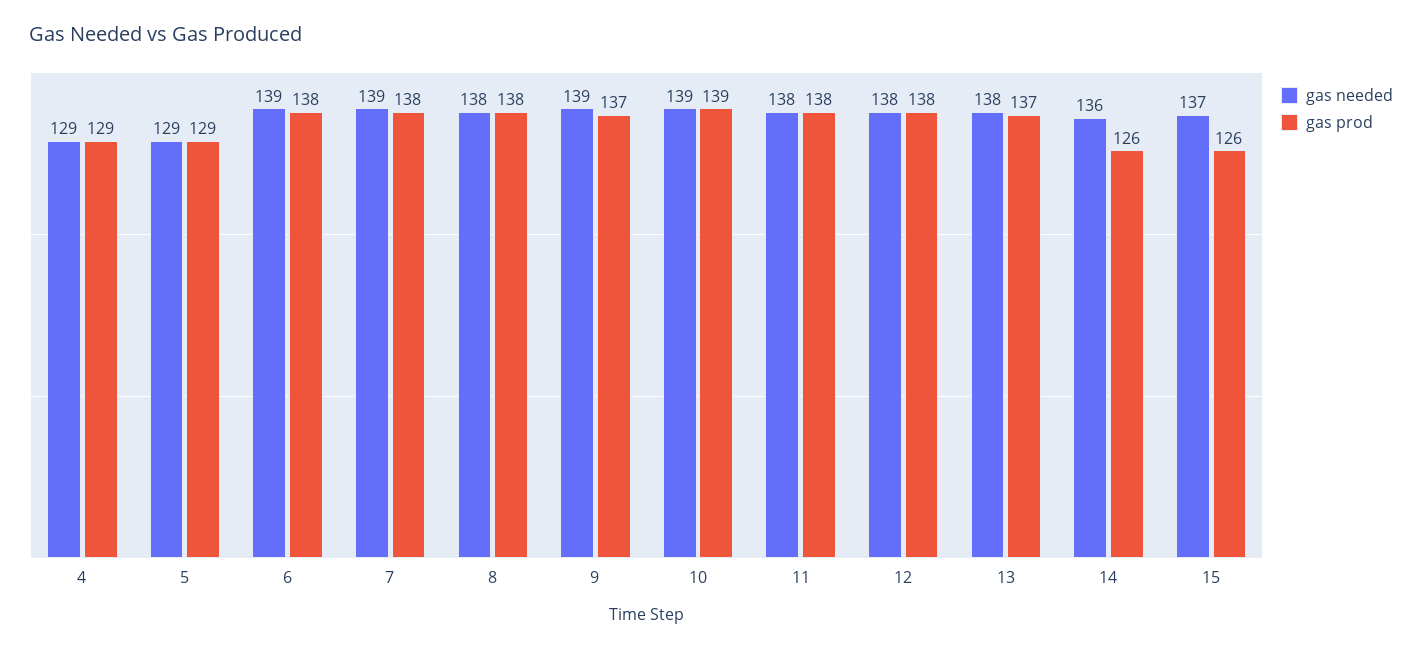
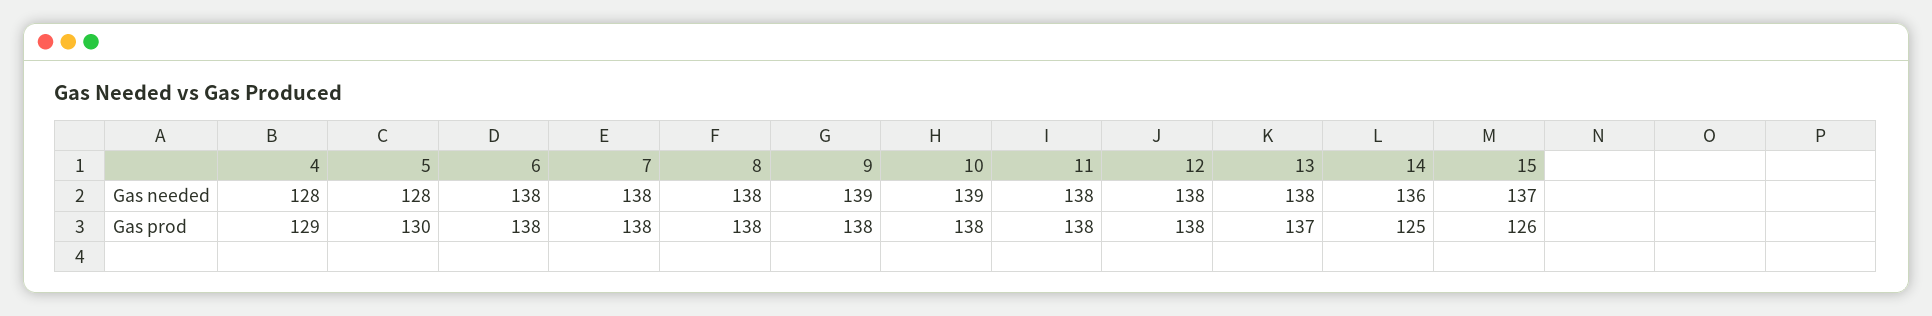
gas needed, 4: 129 -> 128
gas needed, 5: 129 -> 128
gas prod, 5: 129 -> 130
gas needed, 6: 139 -> 138
gas needed, 7: 139 -> 138
gas prod, 9: 137 -> 138
gas prod, 10: 139 -> 138
gas prod, 14: 126 -> 125

